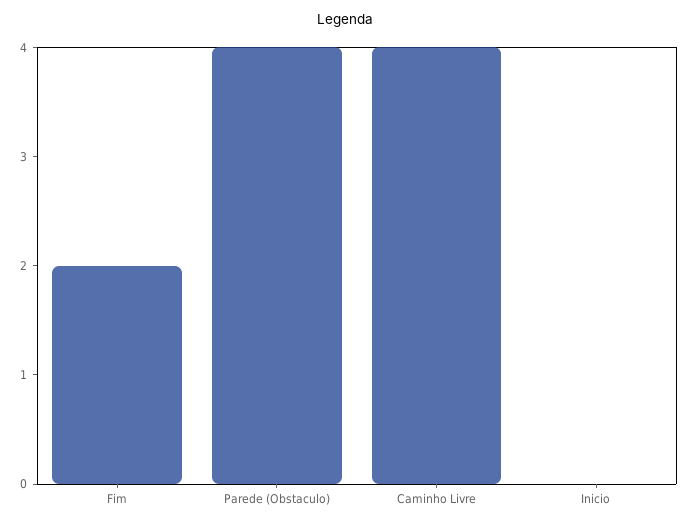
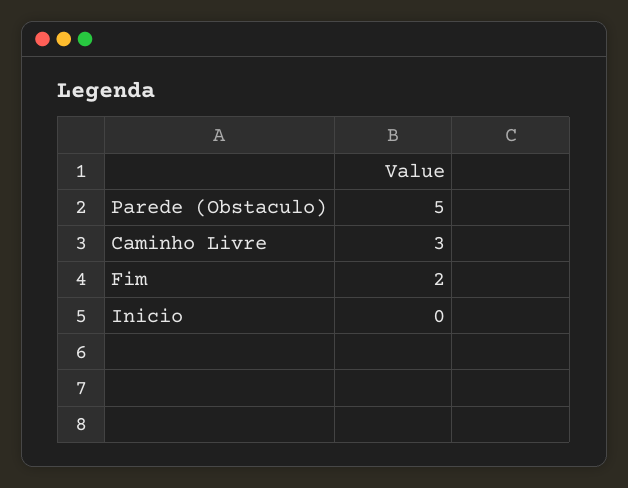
Parede (Obstaculo): 4 -> 5
Caminho Livre: 4 -> 3

